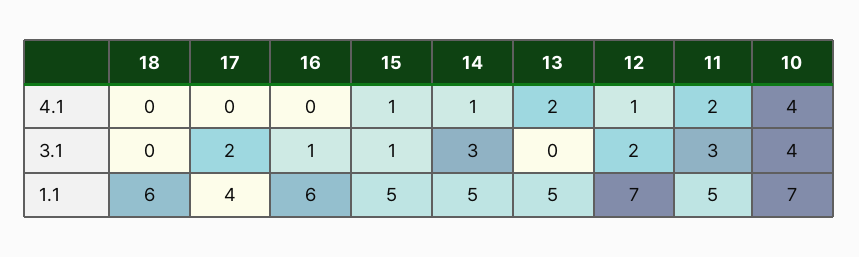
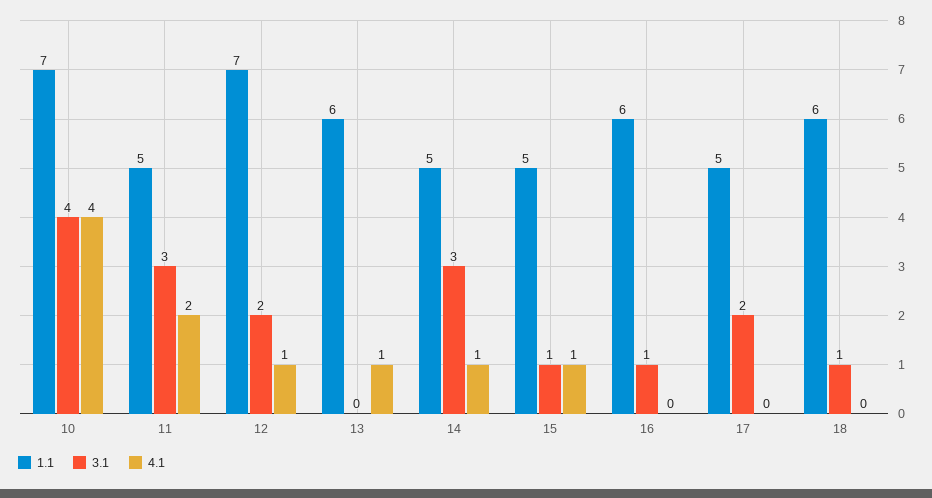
4.1, 13: 2 -> 1
3.1, 18: 0 -> 1
1.1, 17: 4 -> 5
1.1, 13: 5 -> 6

